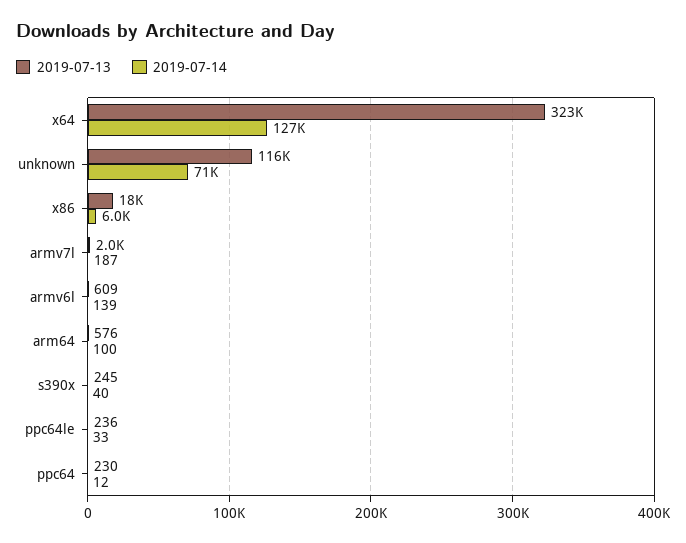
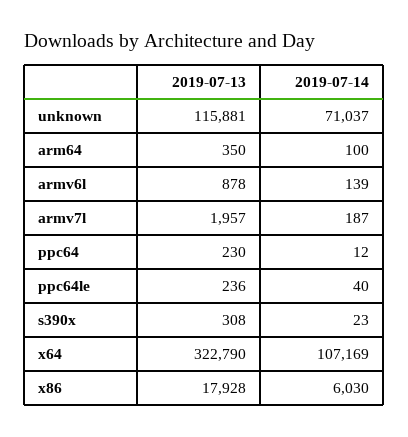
2019-07-14, x64: 127000 -> 107169
2019-07-13, armv6l: 609 -> 878
2019-07-13, arm64: 576 -> 350
2019-07-13, s390x: 245 -> 308
2019-07-14, s390x: 40 -> 23
2019-07-14, ppc64le: 33 -> 40

